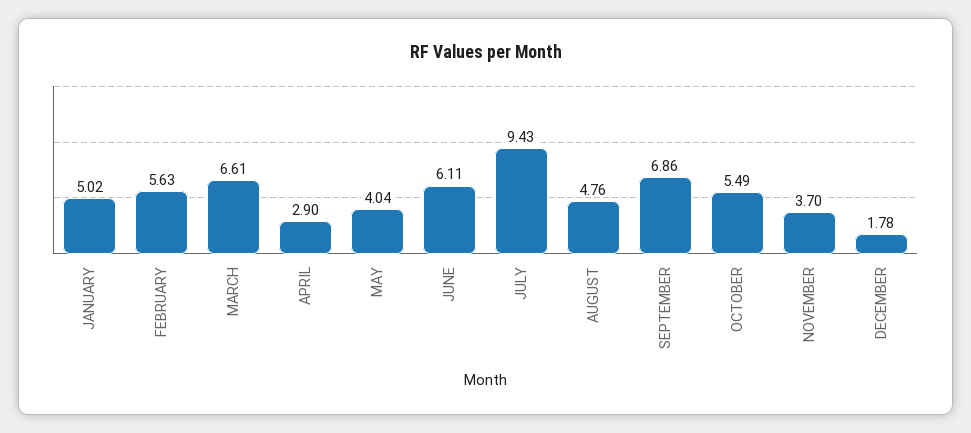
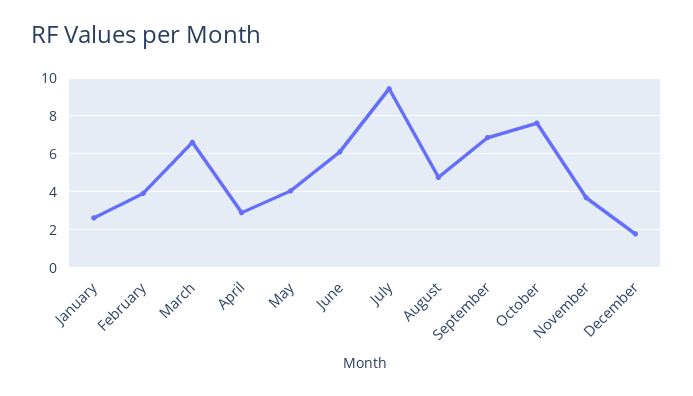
JANUARY: 5.02 -> 2.5
FEBRUARY: 5.63 -> 4
OCTOBER: 5.49 -> 7.5

